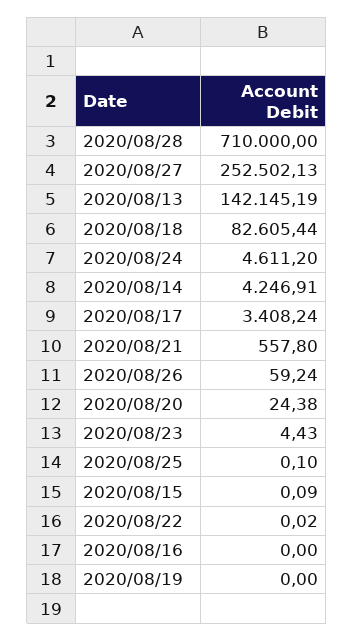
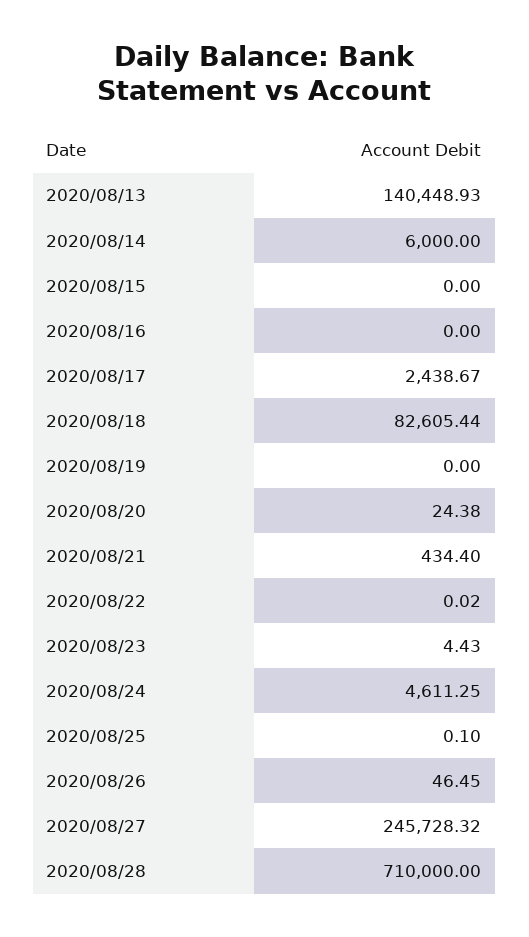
2020/08/27: 252502.13 -> 245728.32
2020/08/13: 142145.19 -> 140448.93
2020/08/24: 4611.2 -> 4611.25
2020/08/14: 4246.91 -> 6000
2020/08/17: 3408.24 -> 2438.67
2020/08/21: 557.8 -> 434.4
2020/08/26: 59.24 -> 46.45
2020/08/15: 0.09 -> 0

